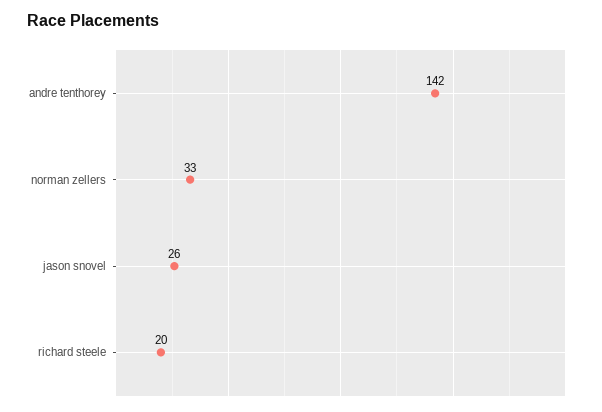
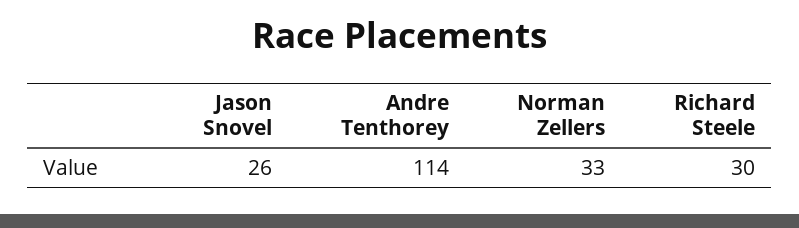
andre tenthorey: 142 -> 114
richard steele: 20 -> 30

